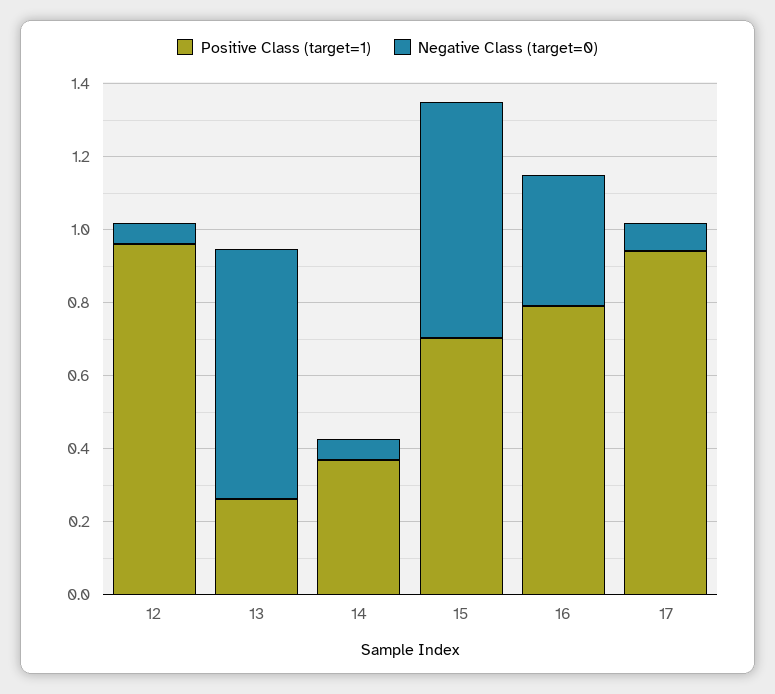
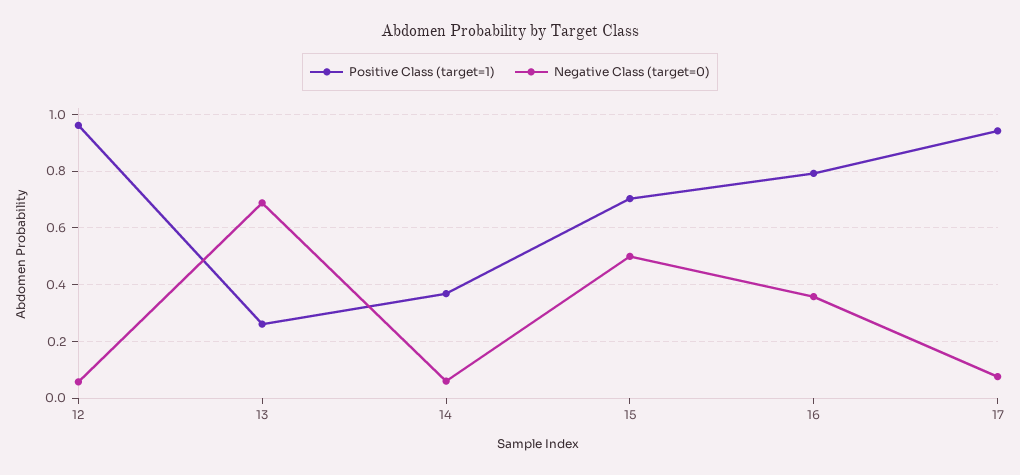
Negative Class (target=0), 15: 0.65 -> 0.5

